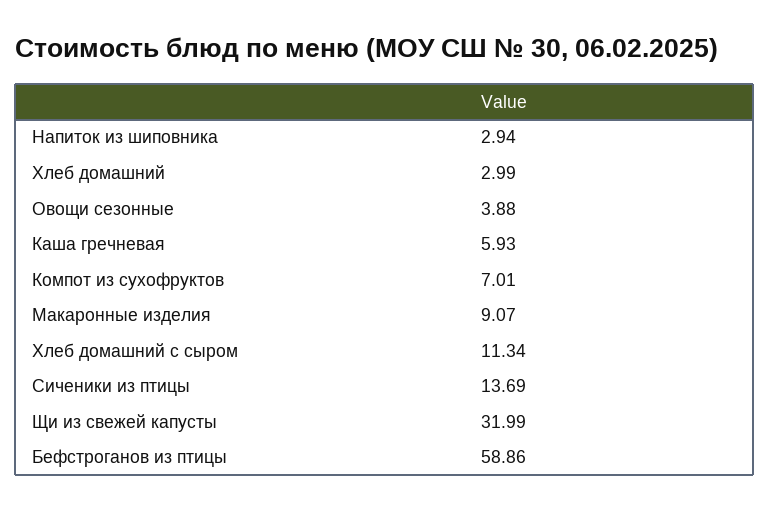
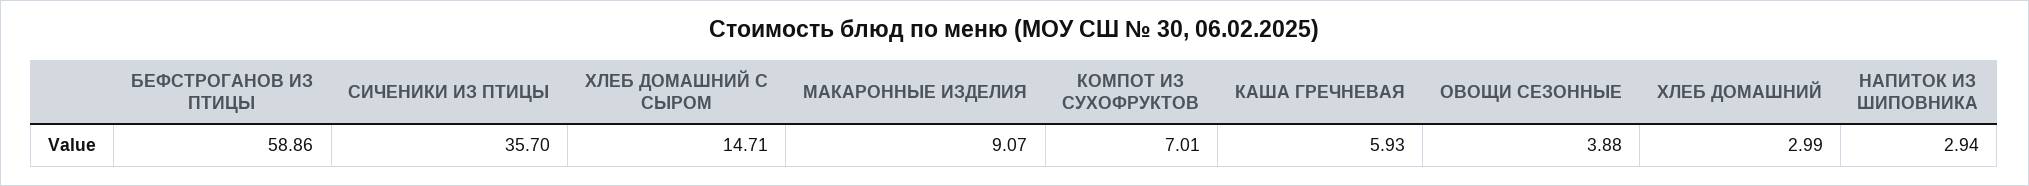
Хлеб домашний с сыром: 11.34 -> 14.71
Сиченики из птицы: 13.69 -> 35.7
Щи из свежей капусты: 31.99 -> none

